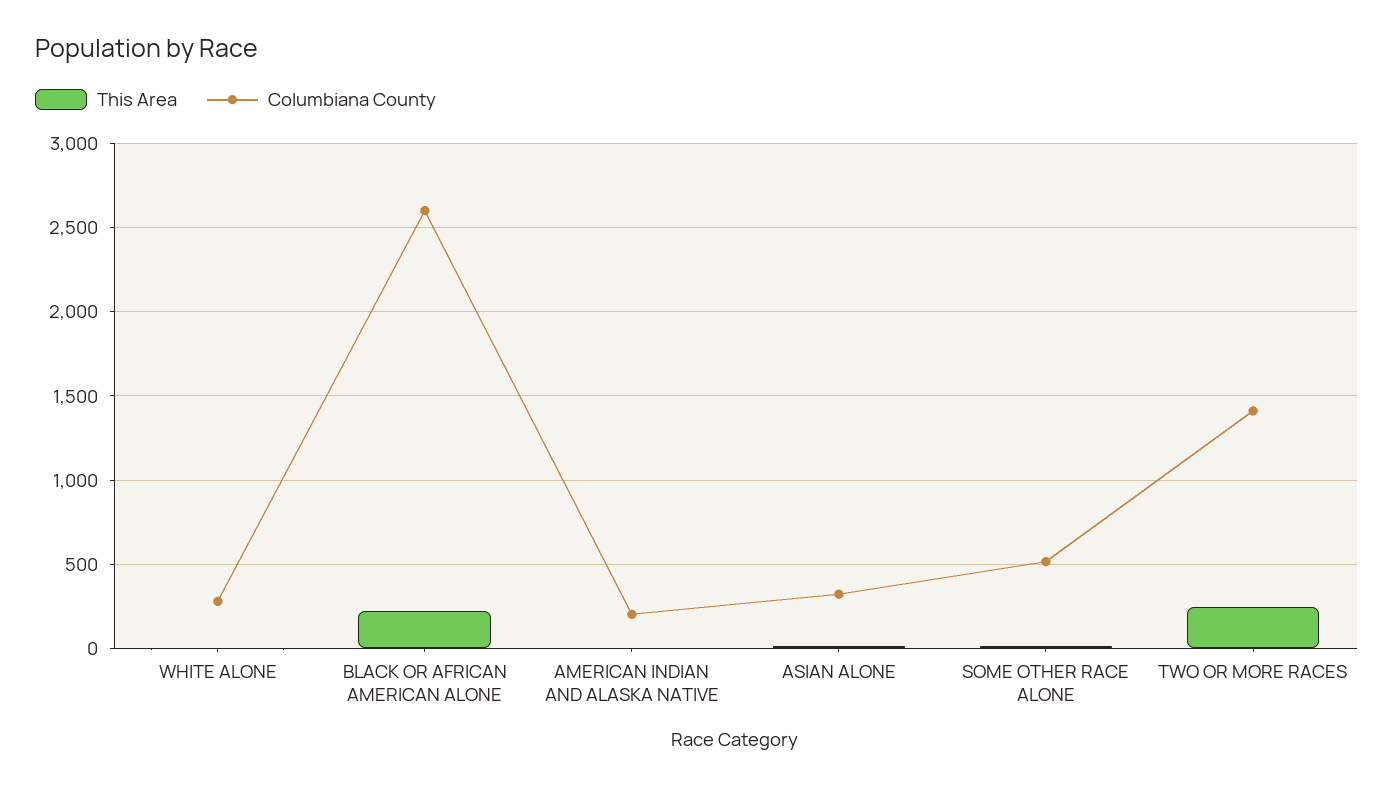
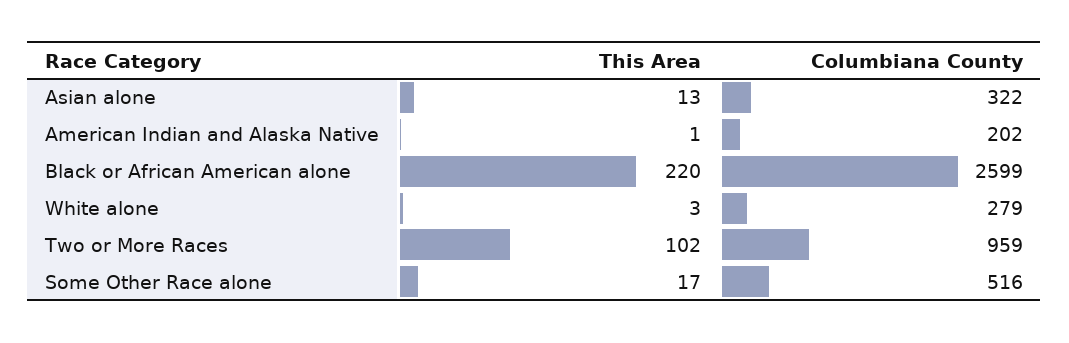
This Area, TWO OR MORE RACES: 250 -> 102
Columbiana County, TWO OR MORE RACES: 1400 -> 959

